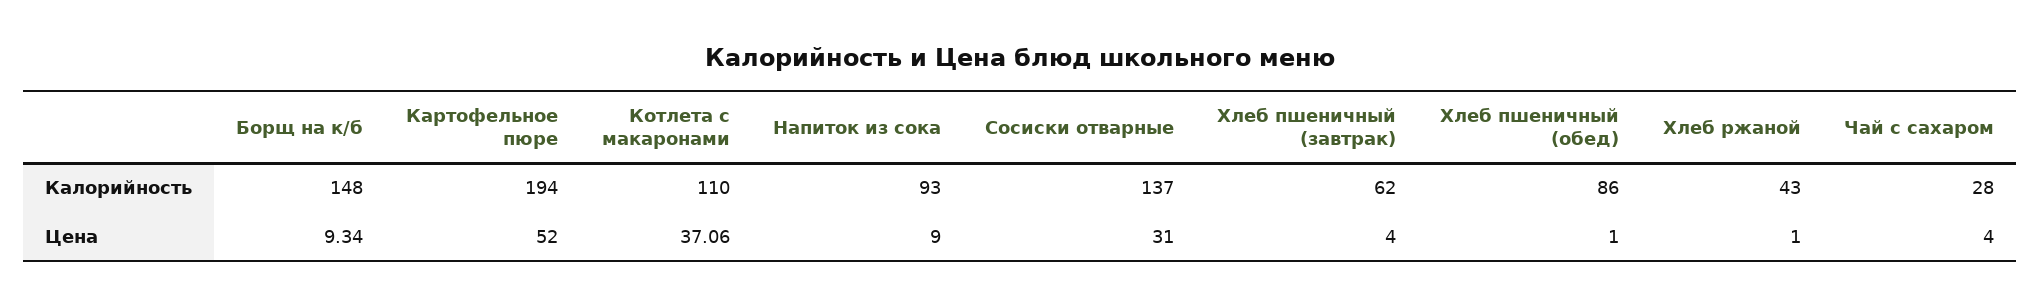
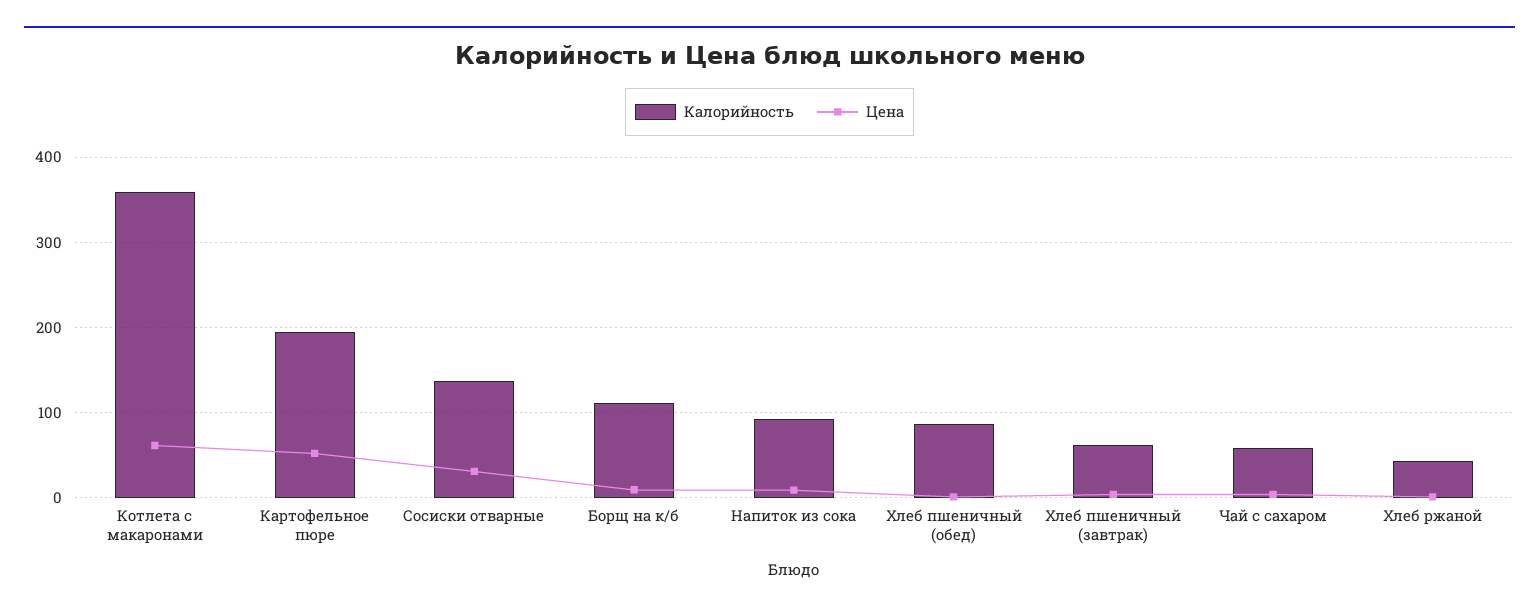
Калорийность, Борщ на к/б: 148 -> 110
Калорийность, Котлета с макаронами: 110 -> 360
Калорийность, Чай с сахаром: 28 -> 60
Цена, Котлета с макаронами: 37.06 -> 60

